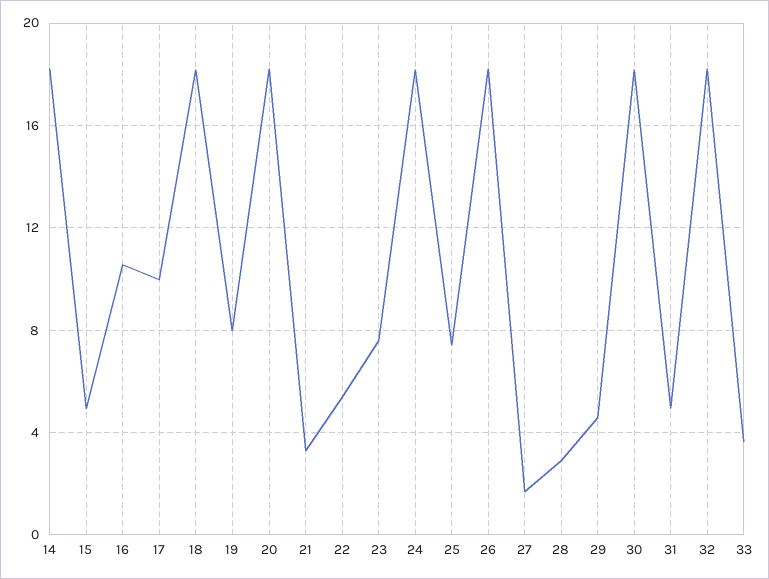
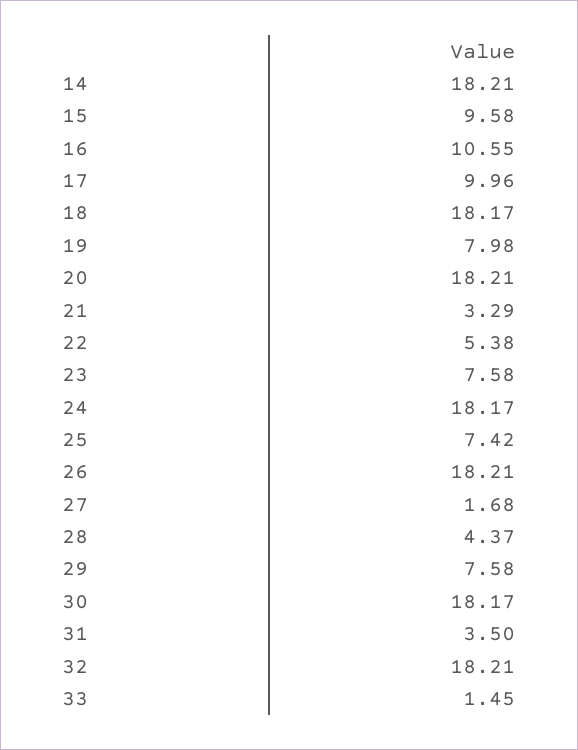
15: 5 -> 9.58
28: 3 -> 4.37
29: 4.5 -> 7.58
31: 5 -> 3.5
33: 3.5 -> 1.45

